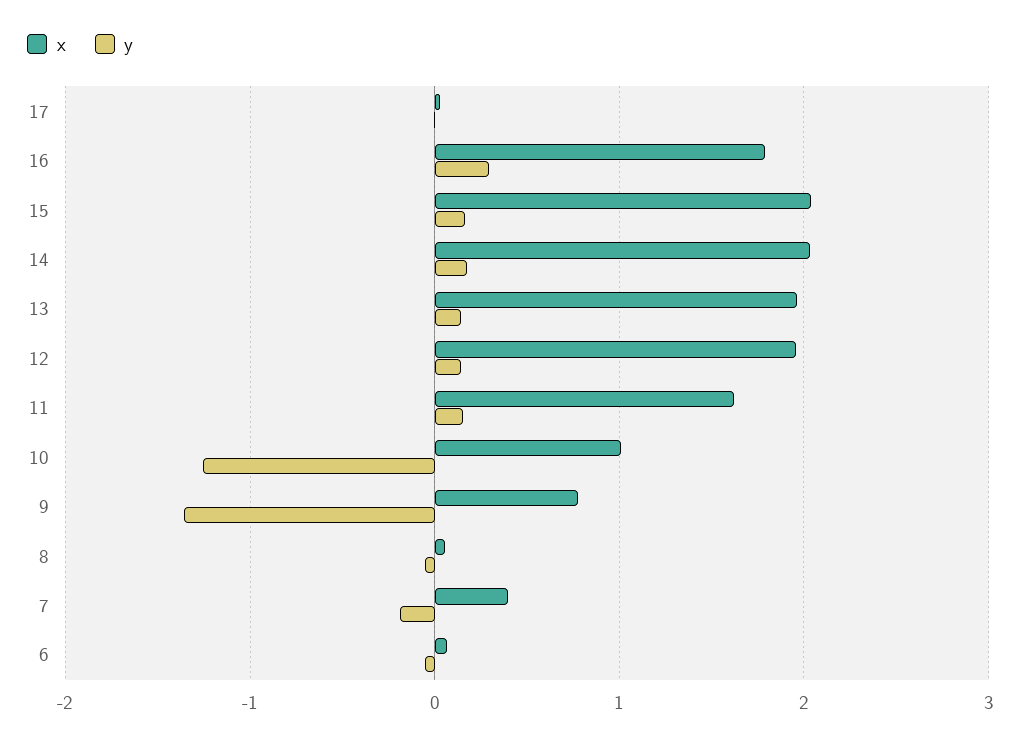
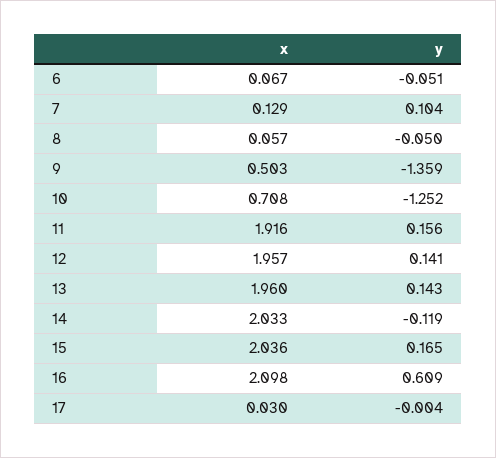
x, 16: 1.8 -> 2.098
y, 16: 0.3 -> 0.609
y, 14: 0.2 -> -0.119
x, 11: 1.6 -> 1.916
x, 10: 1 -> 0.708
x, 9: 0.8 -> 0.503
x, 7: 0.4 -> 0.129
y, 7: -0.2 -> 0.104

